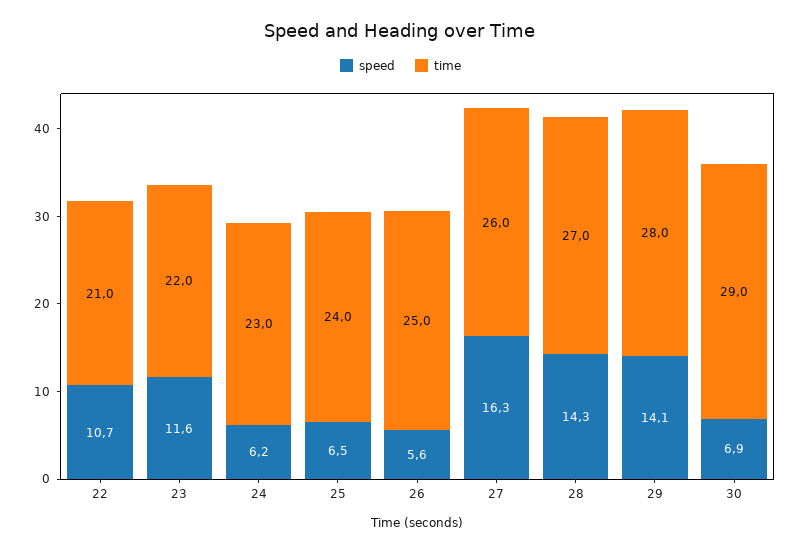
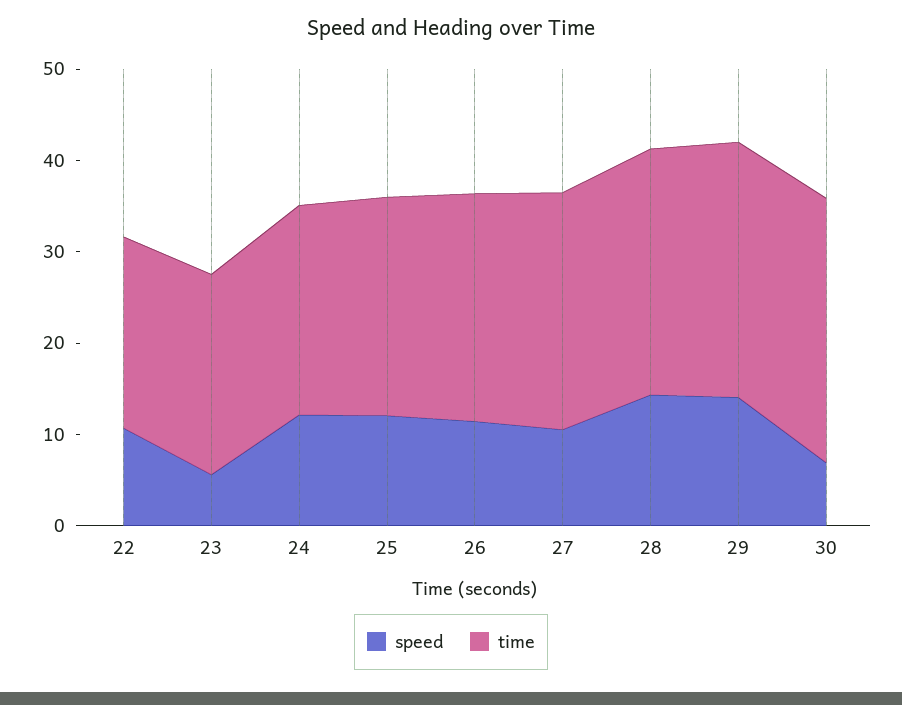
speed, 23: 11.6 -> 6
speed, 24: 6.2 -> 12
speed, 25: 6.5 -> 12
speed, 26: 5.6 -> 12
speed, 27: 16.3 -> 10

